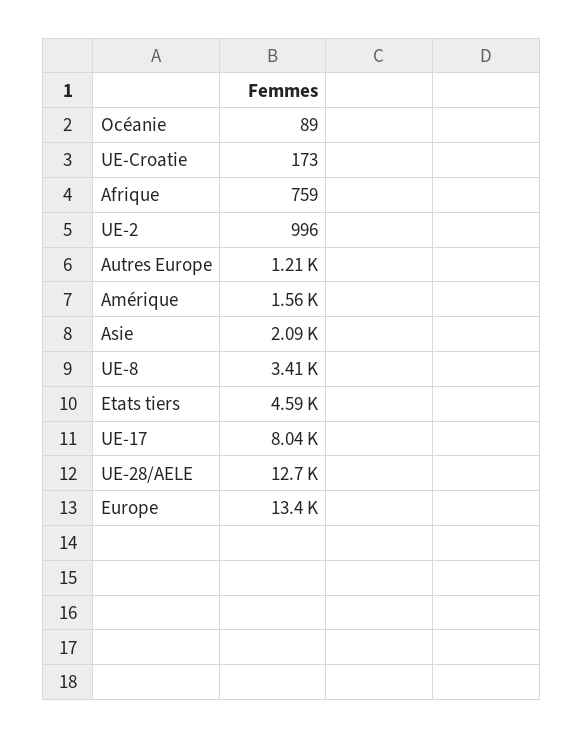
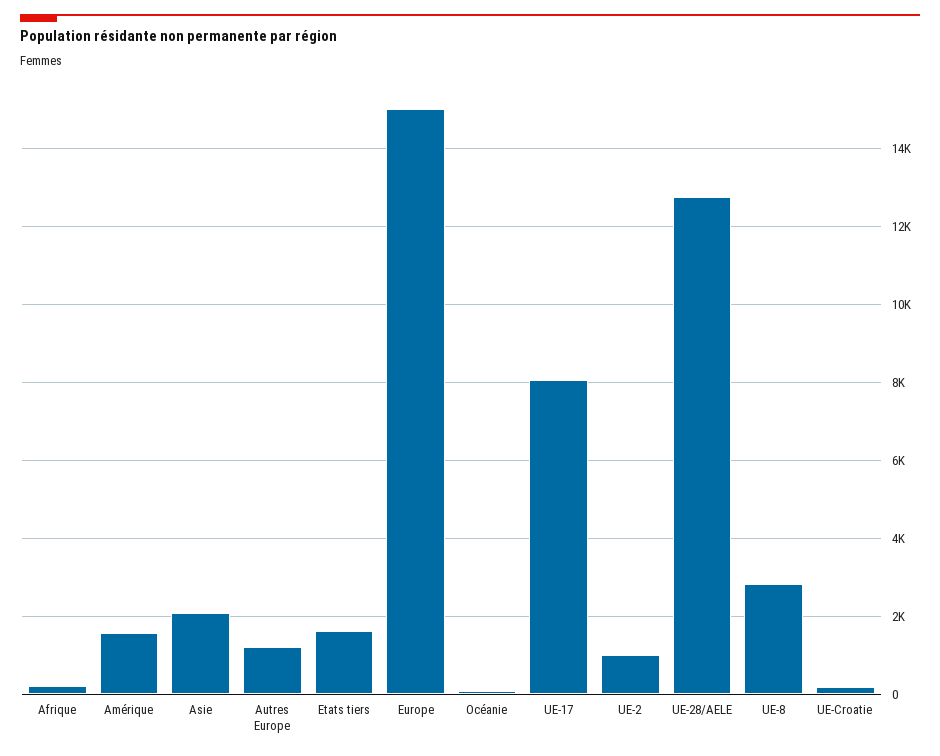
Afrique: 759 -> 200
UE-8: 3410 -> 2800
Etats tiers: 4590 -> 1600
Europe: 13400 -> 15000

